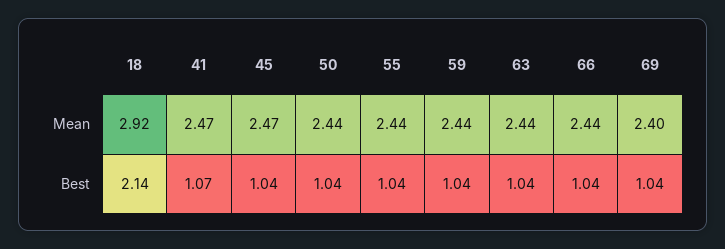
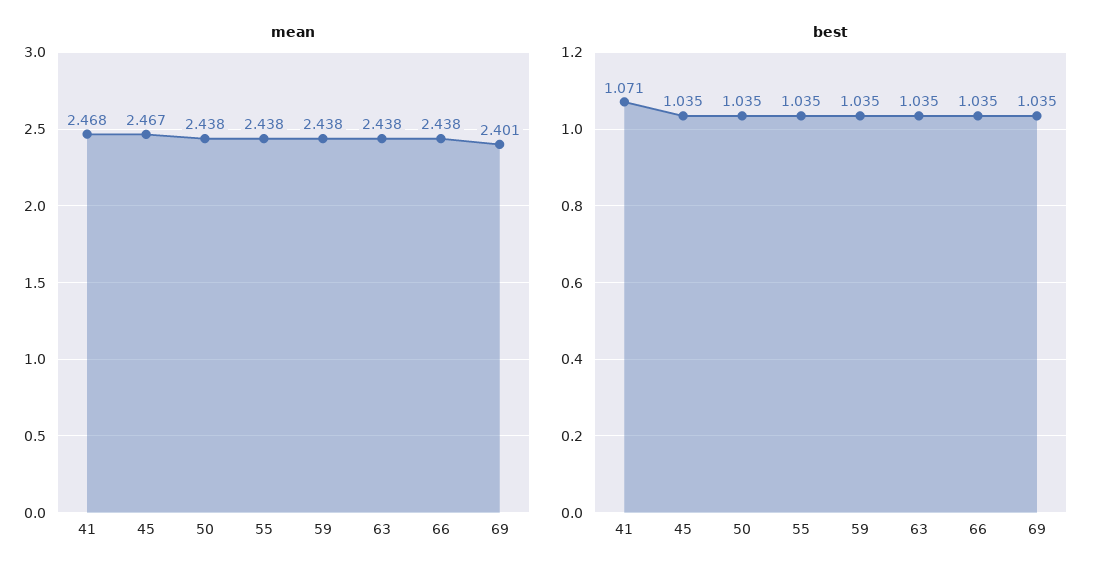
Mean, 18: 2.92 -> none
Best, 18: 2.14 -> none

